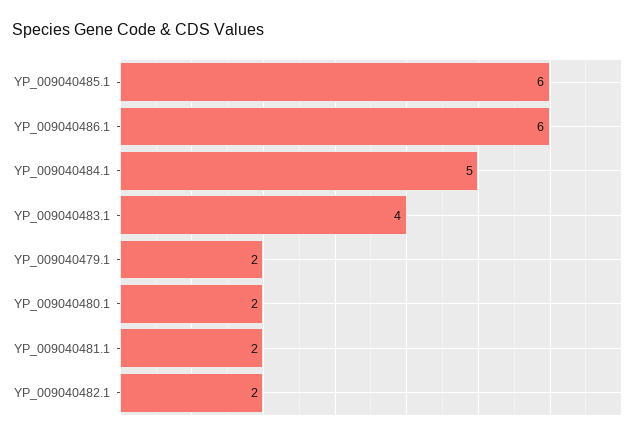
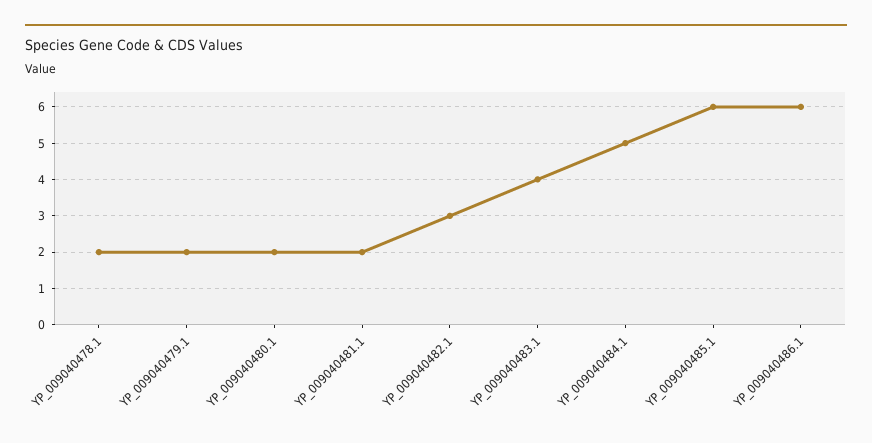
YP_009040482.1: 2 -> 3
YP_009040478.1: none -> 2

